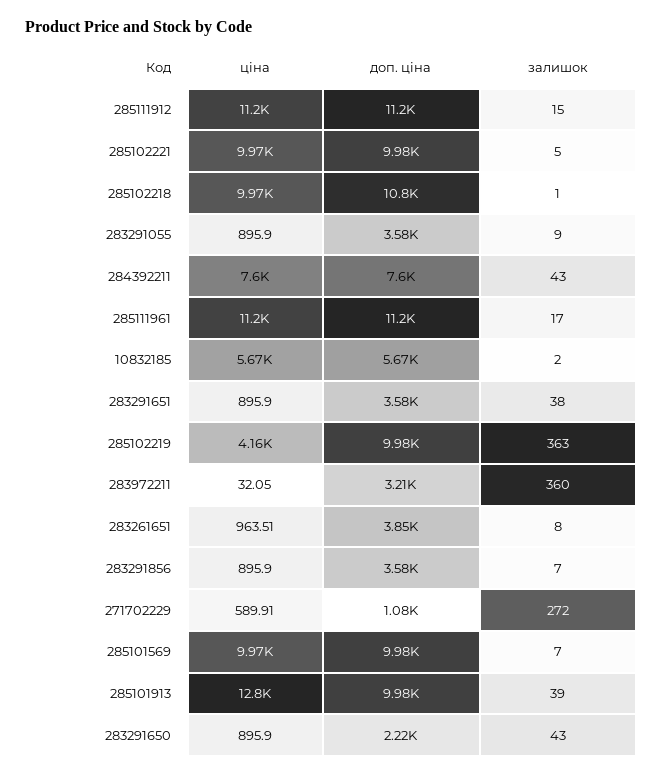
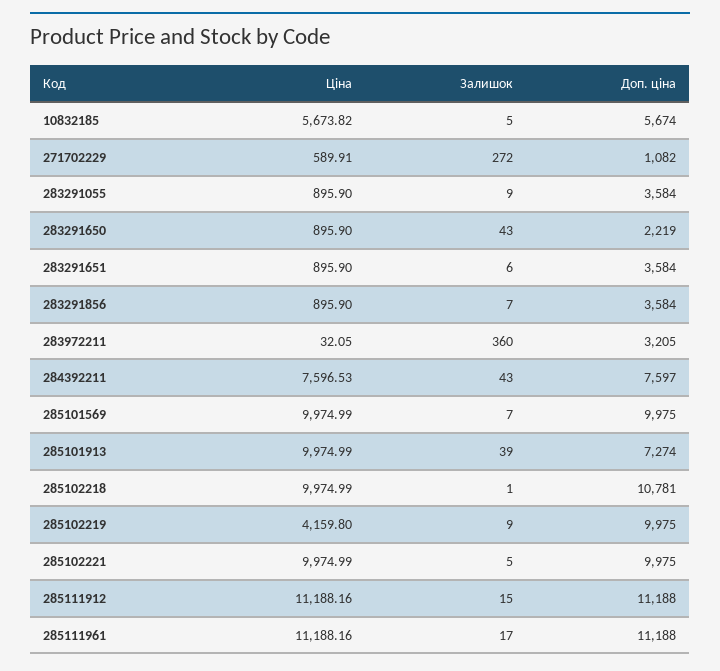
залишок, 10832185: 2 -> 5
залишок, 283291651: 38 -> 6
залишок, 285102219: 363 -> 9
ціна, 283261651: 963.51 -> none
доп. ціна, 283261651: 3850 -> none
залишок, 283261651: 8 -> none
ціна, 285101913: 12800 -> 9974.99
доп. ціна, 285101913: 9980 -> 7274

